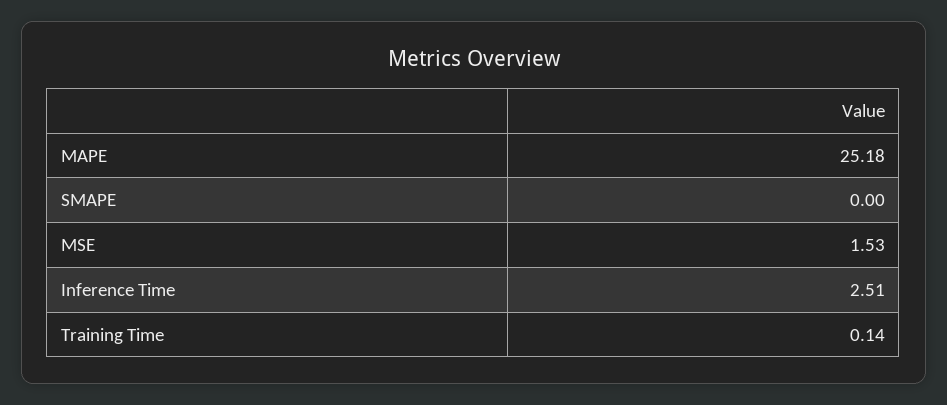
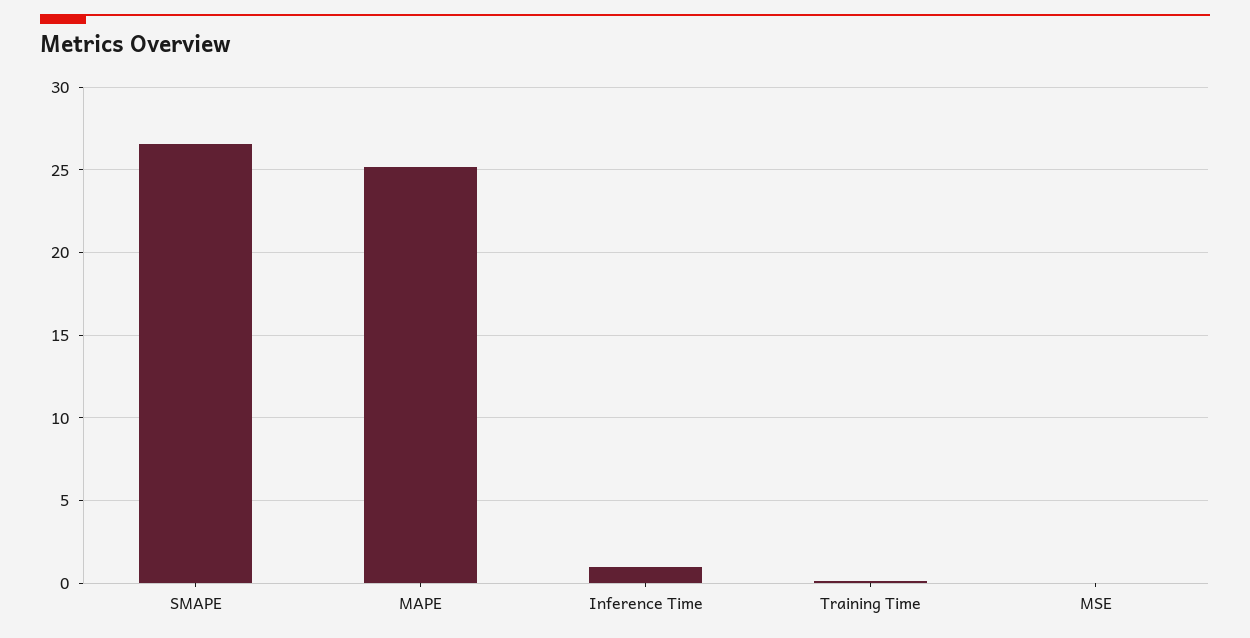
SMAPE: 0 -> 26.5
MSE: 1.53 -> 0
Inference Time: 2.51 -> 1

